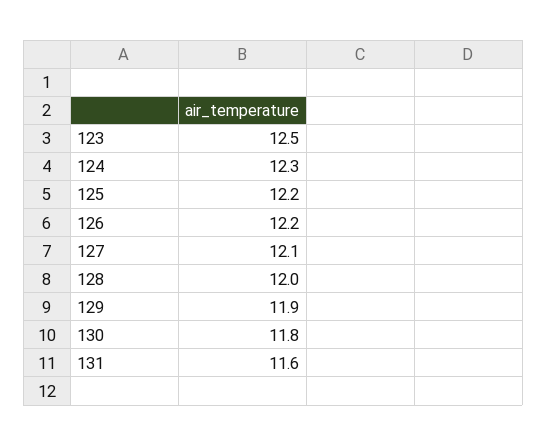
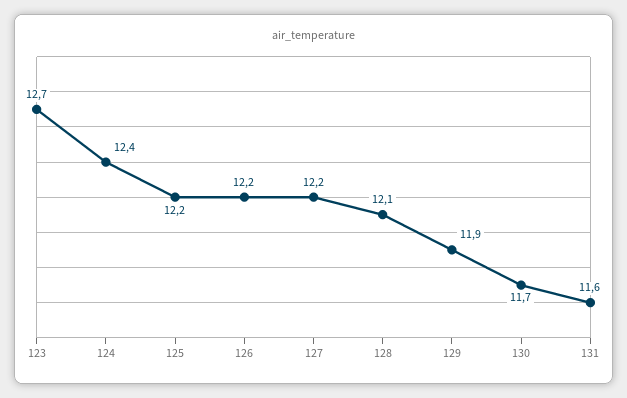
123: 12.5 -> 12.7
124: 12.3 -> 12.4
127: 12.1 -> 12.2
128: 12 -> 12.1
130: 11.8 -> 11.7

